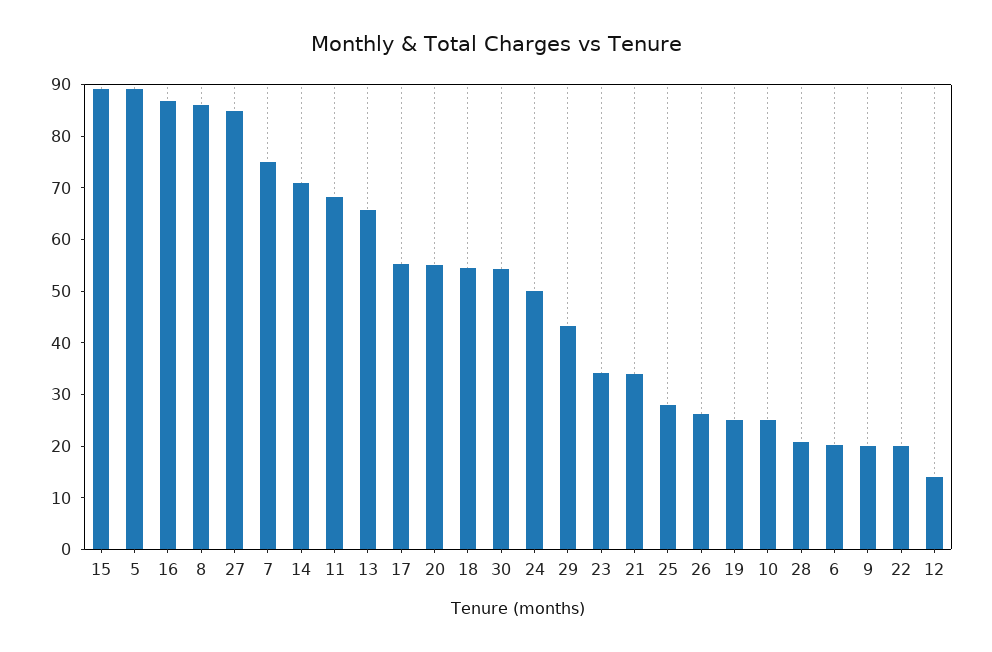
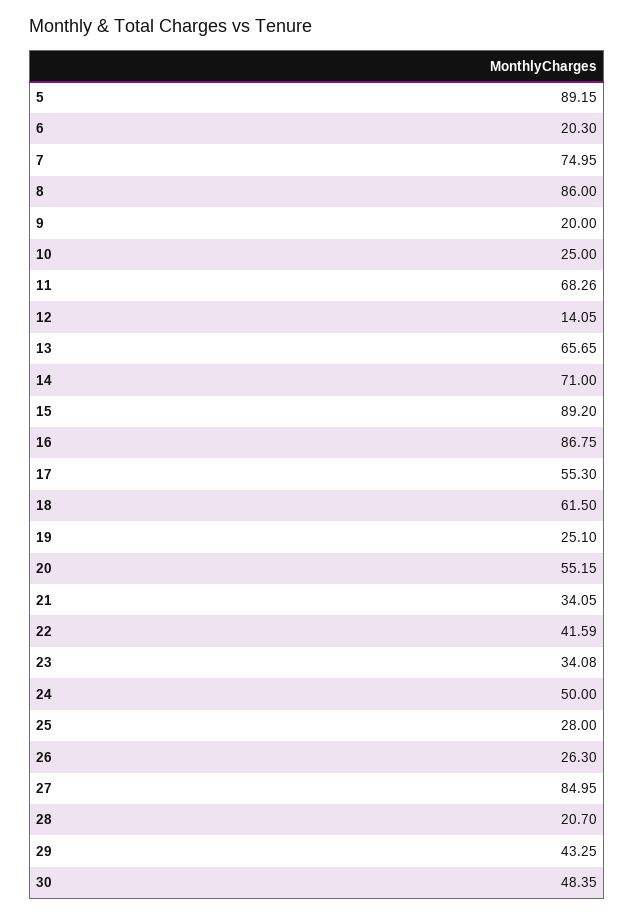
18: 54 -> 61.5
30: 54 -> 48.35
22: 20 -> 41.59

